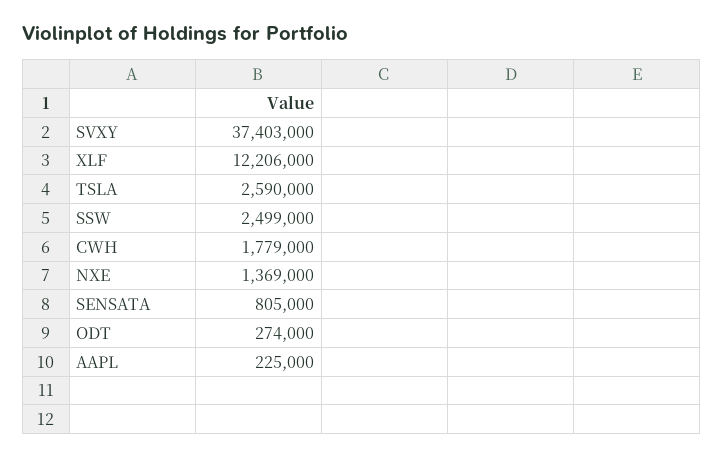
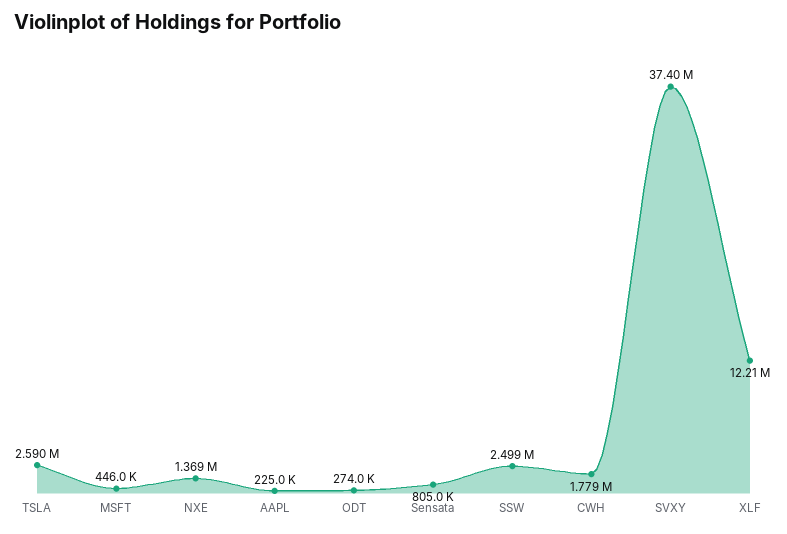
MSFT: none -> 446000

